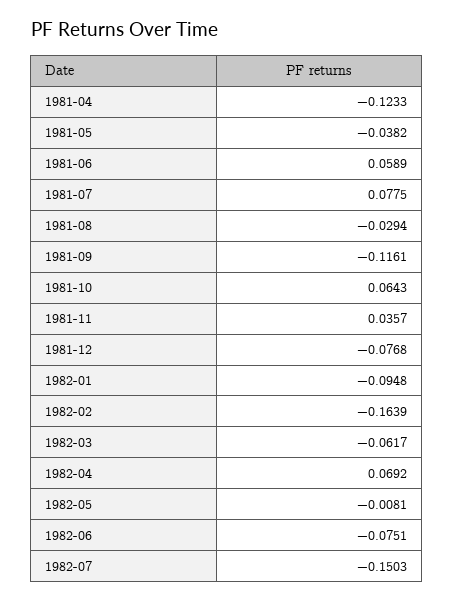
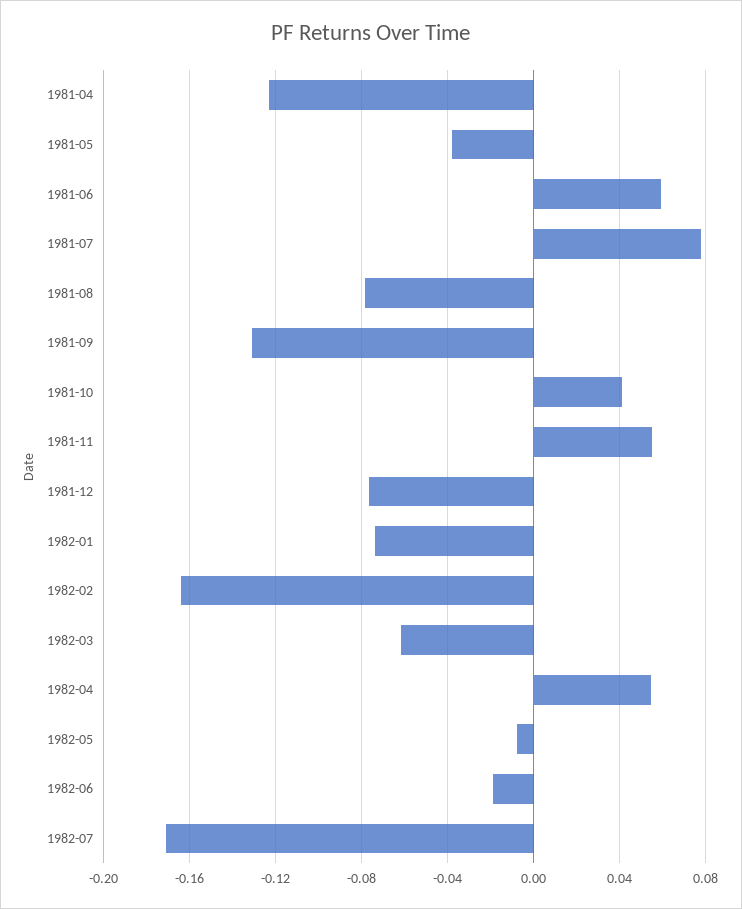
1981-08: -0.0294 -> -0.08
1981-09: -0.1161 -> -0.13
1981-10: 0.0643 -> 0.04
1981-11: 0.0357 -> 0.055
1982-01: -0.0948 -> -0.075
1982-04: 0.0692 -> 0.055
1982-06: -0.0751 -> -0.02
1982-07: -0.1503 -> -0.17

